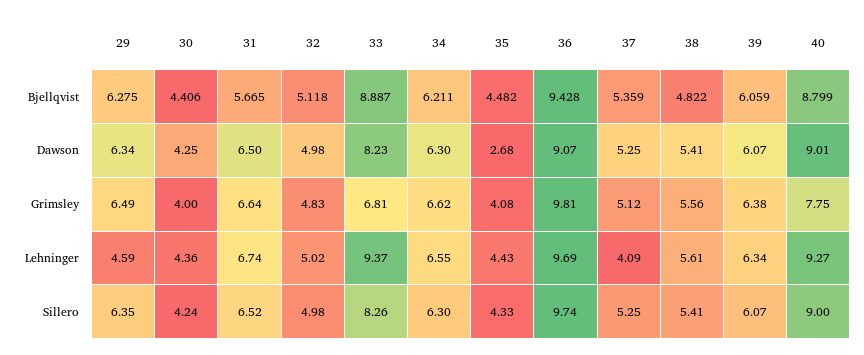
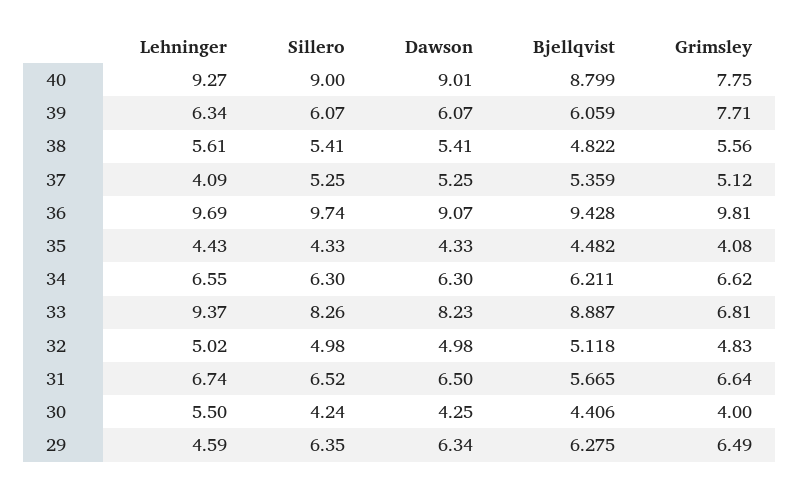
35, Dawson: 2.68 -> 4.33
39, Grimsley: 6.38 -> 7.71
30, Lehninger: 4.36 -> 5.5

